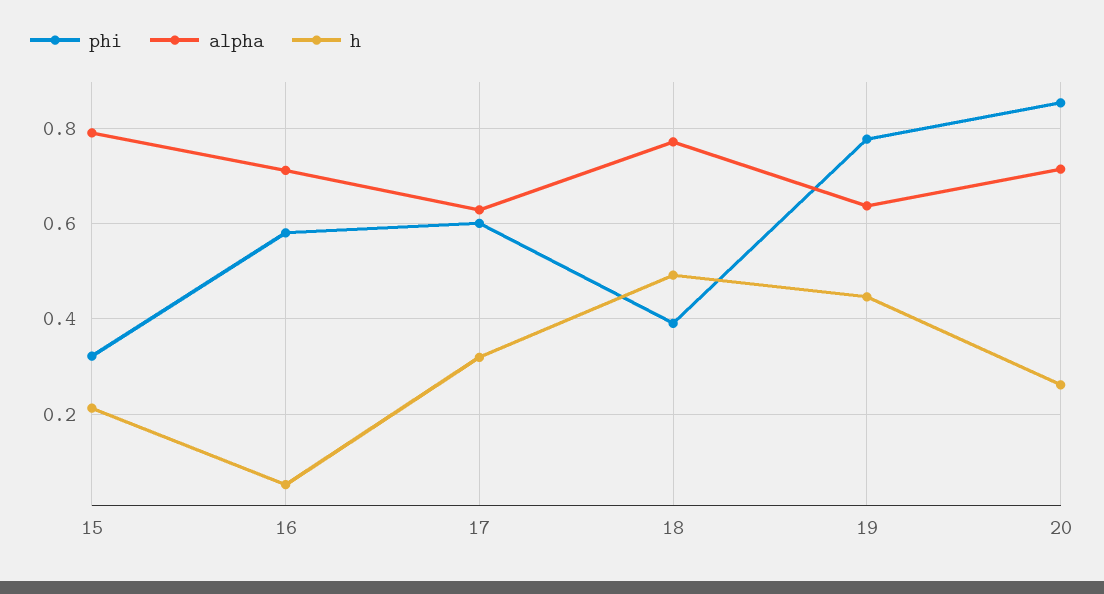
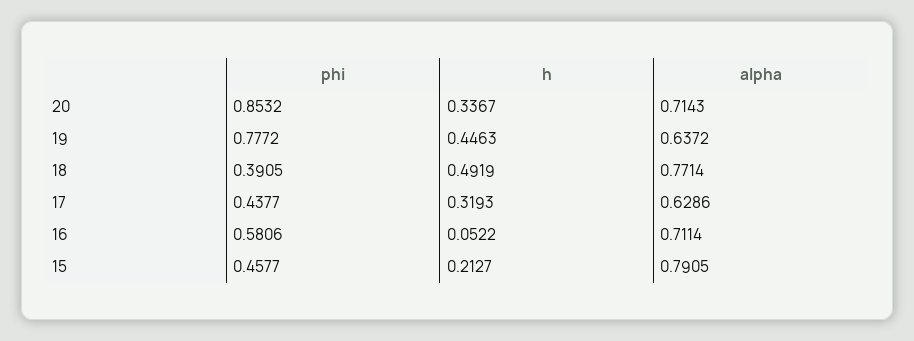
phi, 15: 0.32 -> 0.4577
phi, 17: 0.6 -> 0.4377
h, 20: 0.26 -> 0.3367

